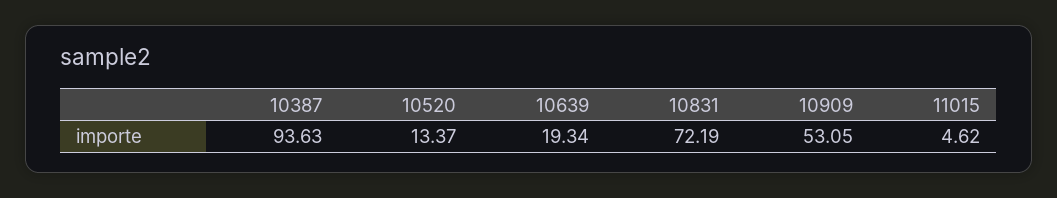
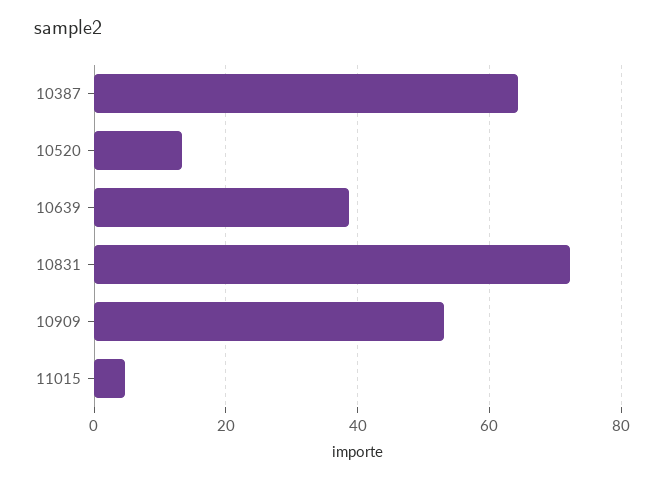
10387: 93.63 -> 64
10639: 19.34 -> 38

